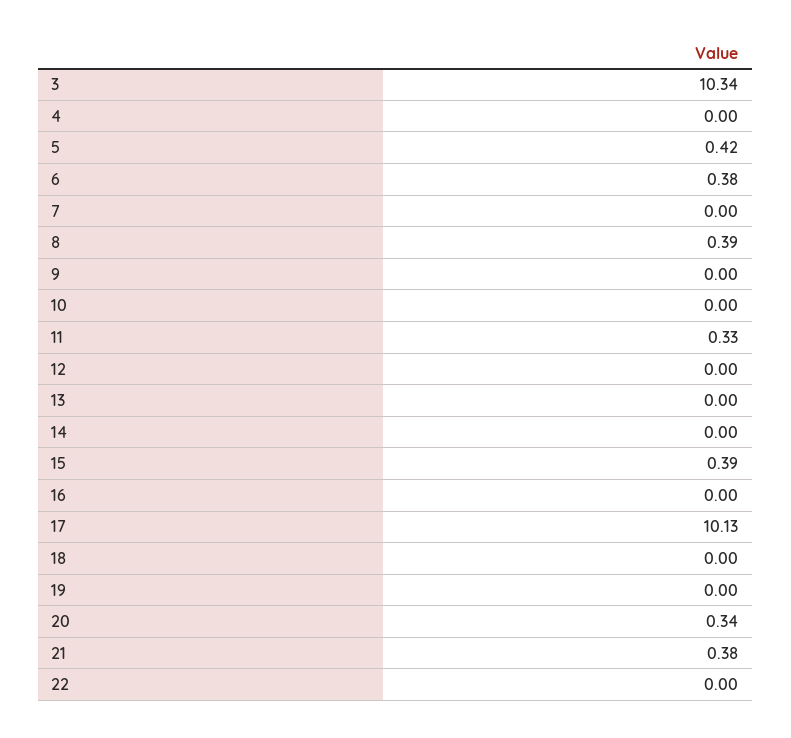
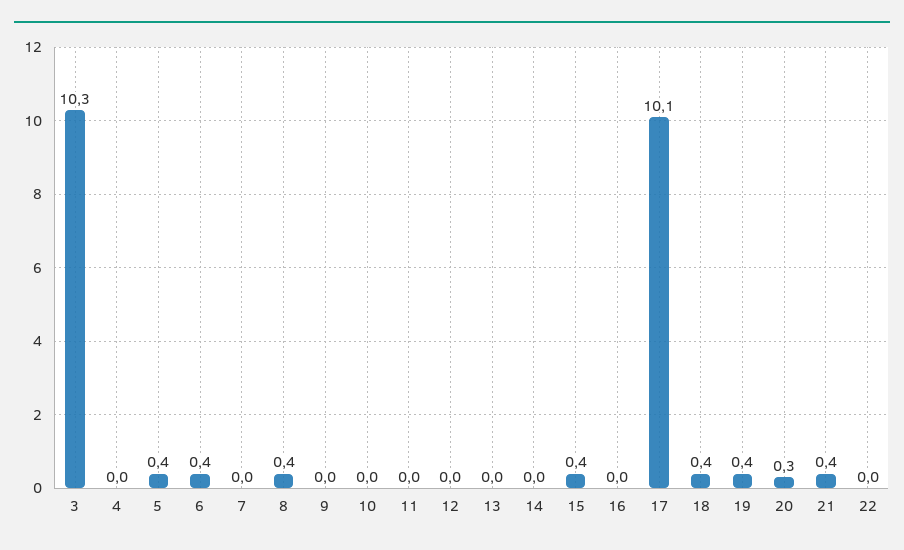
11: 0.33 -> 0
18: 0 -> 0.4
19: 0 -> 0.4

